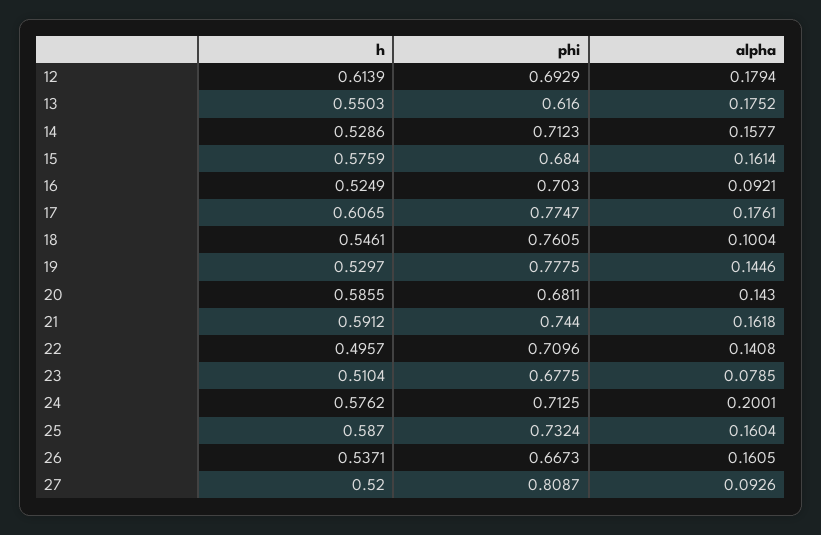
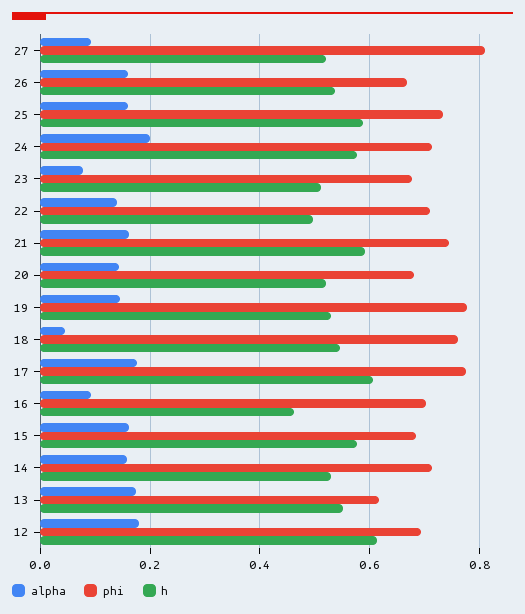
h, 16: 0.5249 -> 0.46
alpha, 18: 0.1004 -> 0.04
h, 20: 0.5855 -> 0.52

